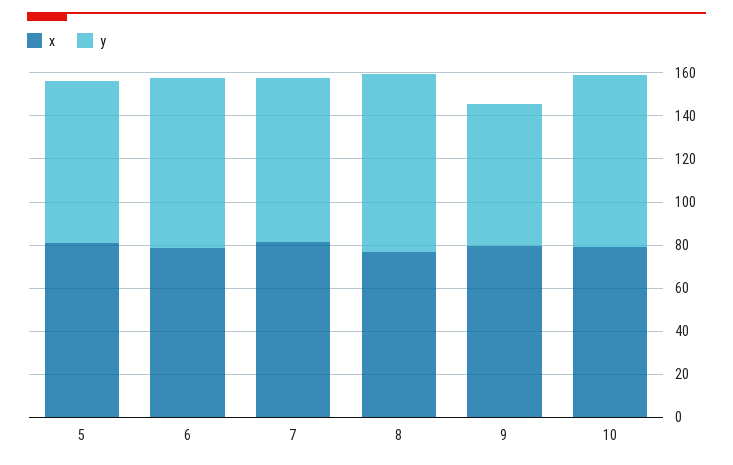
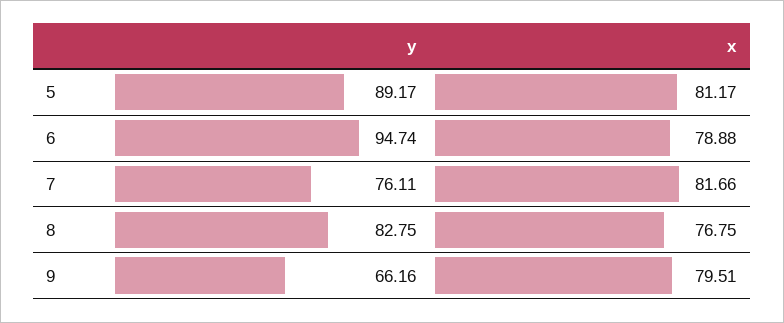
y, 5: 75 -> 89.17
y, 6: 80 -> 94.74
x, 10: 80 -> none
y, 10: 80 -> none

